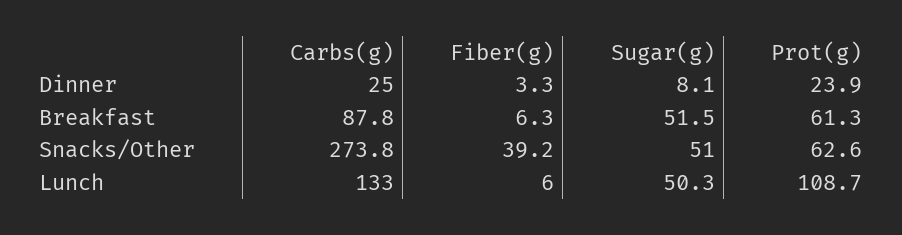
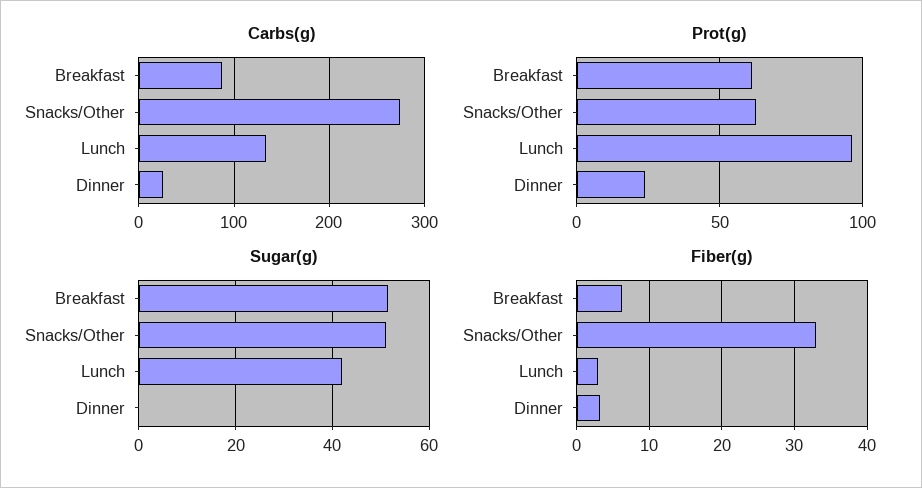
Sugar(g), Dinner: 8.1 -> 0
Fiber(g), Snacks/Other: 39.2 -> 33
Fiber(g), Lunch: 6 -> 3
Sugar(g), Lunch: 50.3 -> 42
Prot(g), Lunch: 108.7 -> 95

